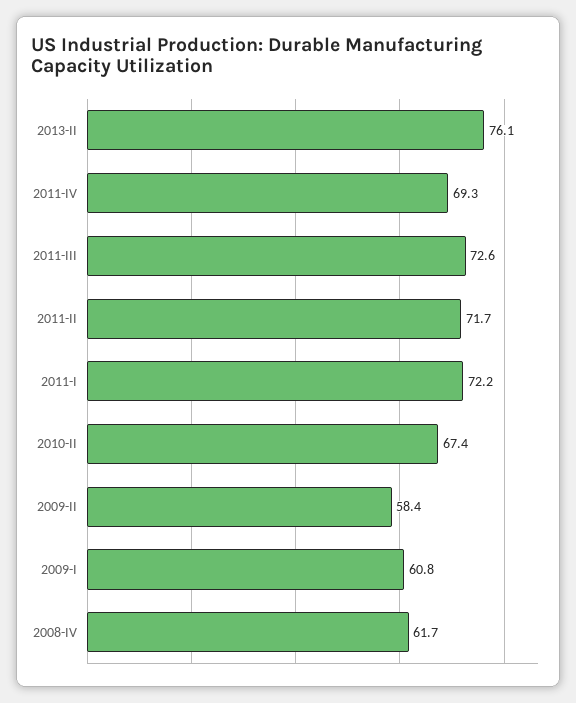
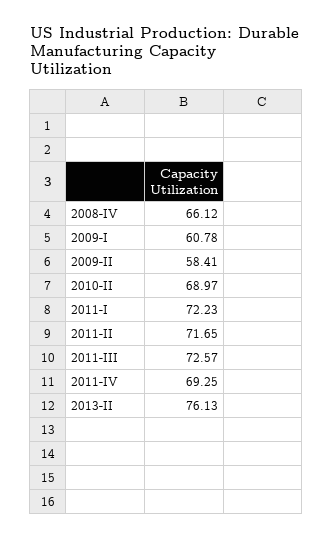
2010-II: 67.4 -> 68.97
2008-IV: 61.7 -> 66.12

